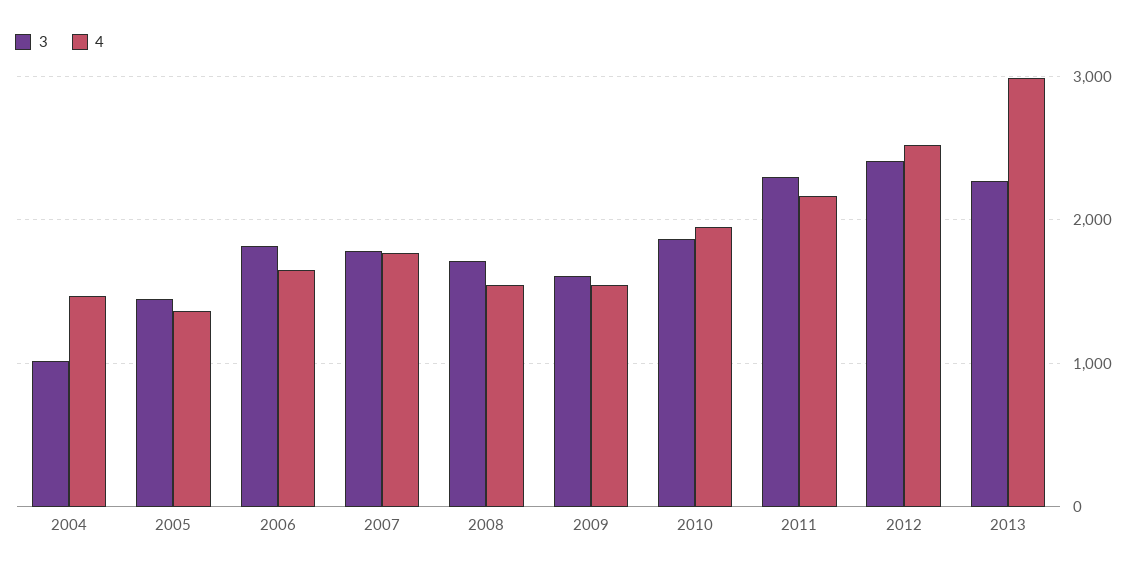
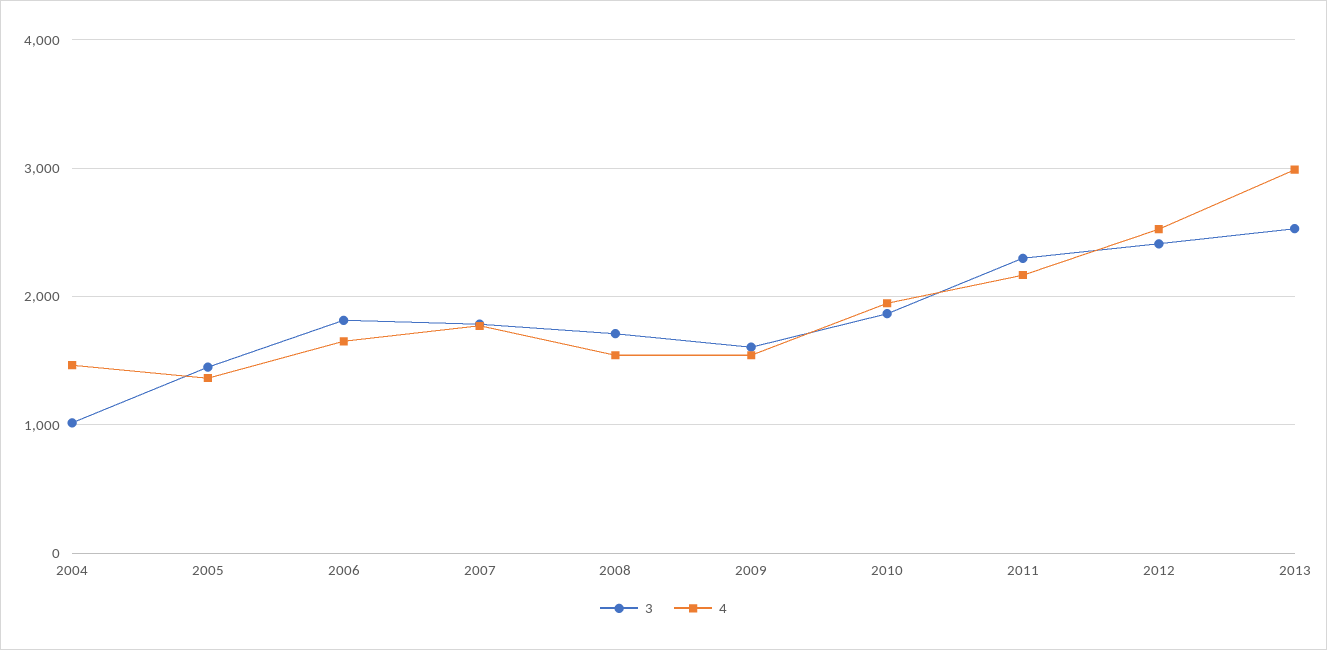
3, 2013: 2300 -> 2500

